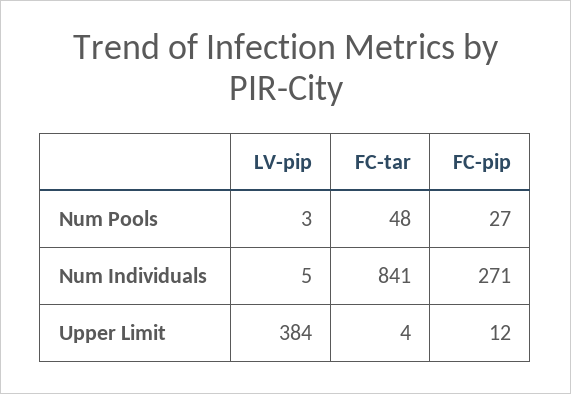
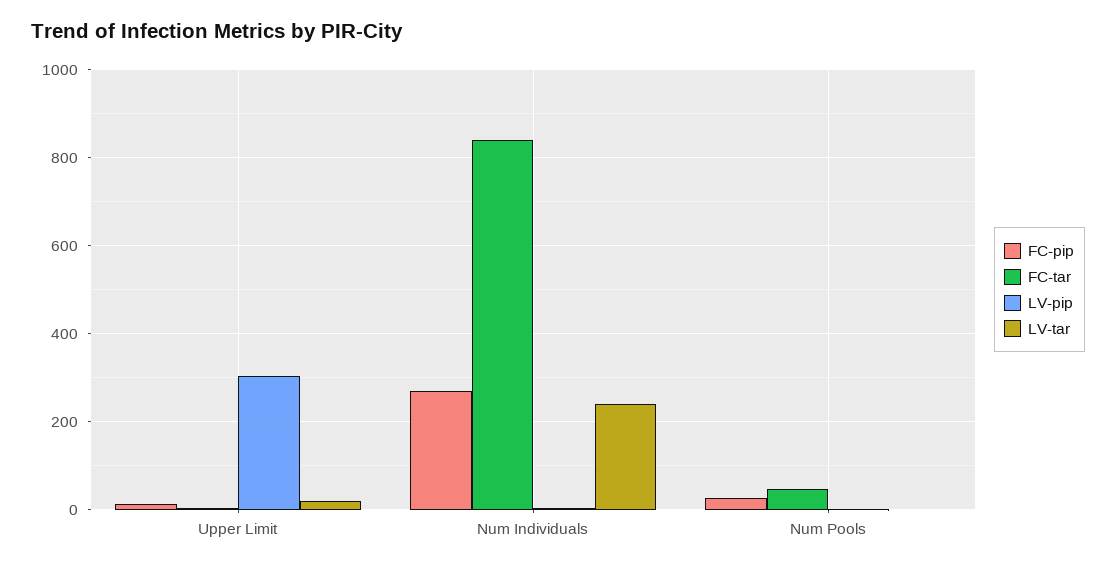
LV-pip, Upper Limit: 384 -> 300
LV-tar, Upper Limit: none -> 20
LV-tar, Num Individuals: none -> 240
LV-tar, Num Pools: none -> 0

